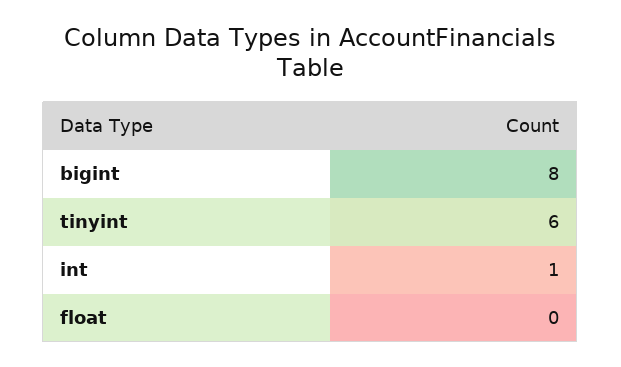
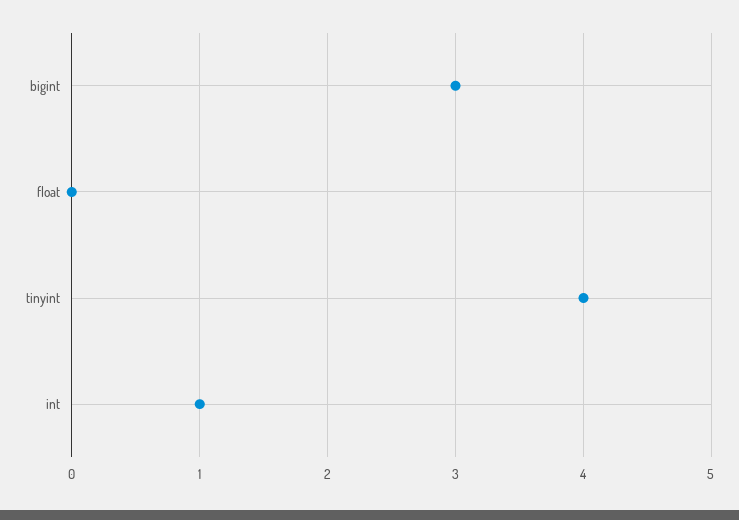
bigint: 8 -> 3
tinyint: 6 -> 4

